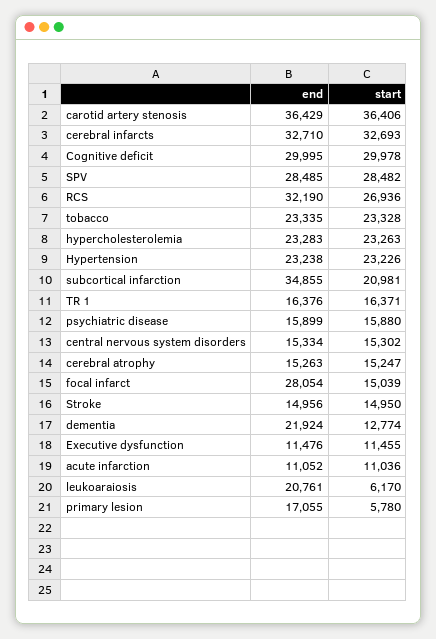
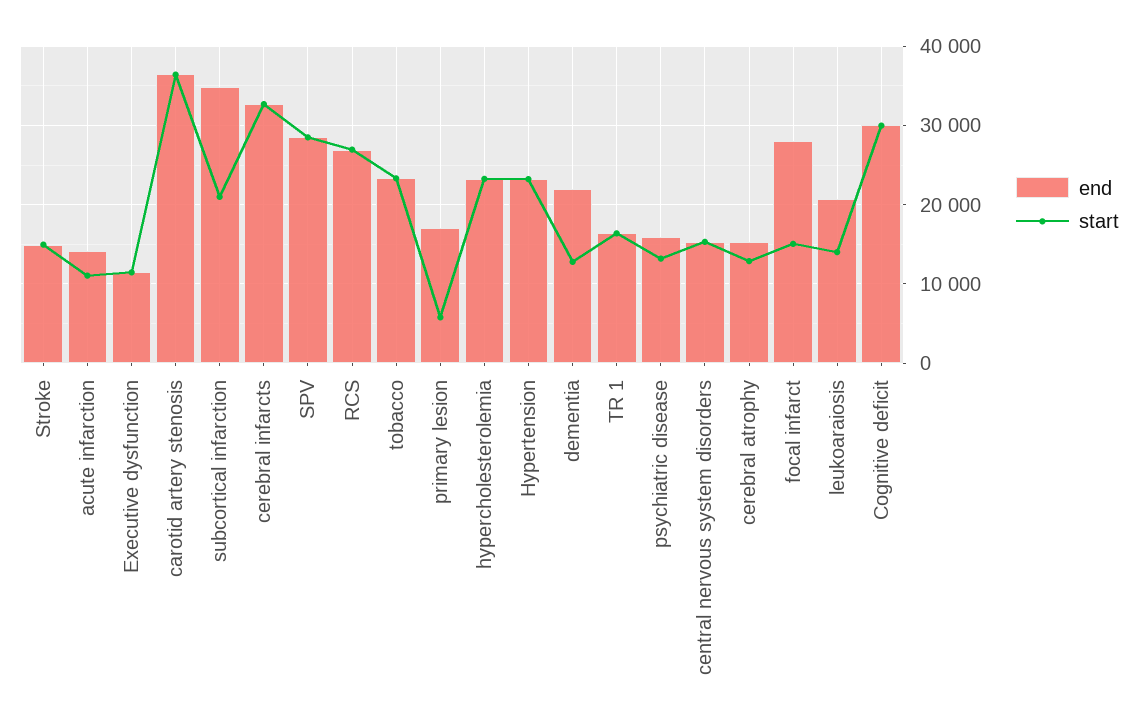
end, RCS: 32190 -> 27000
start, psychiatric disease: 15880 -> 13000
start, cerebral atrophy: 15247 -> 13000
end, acute infarction: 11052 -> 14000
start, leukoaraiosis: 6170 -> 14000

